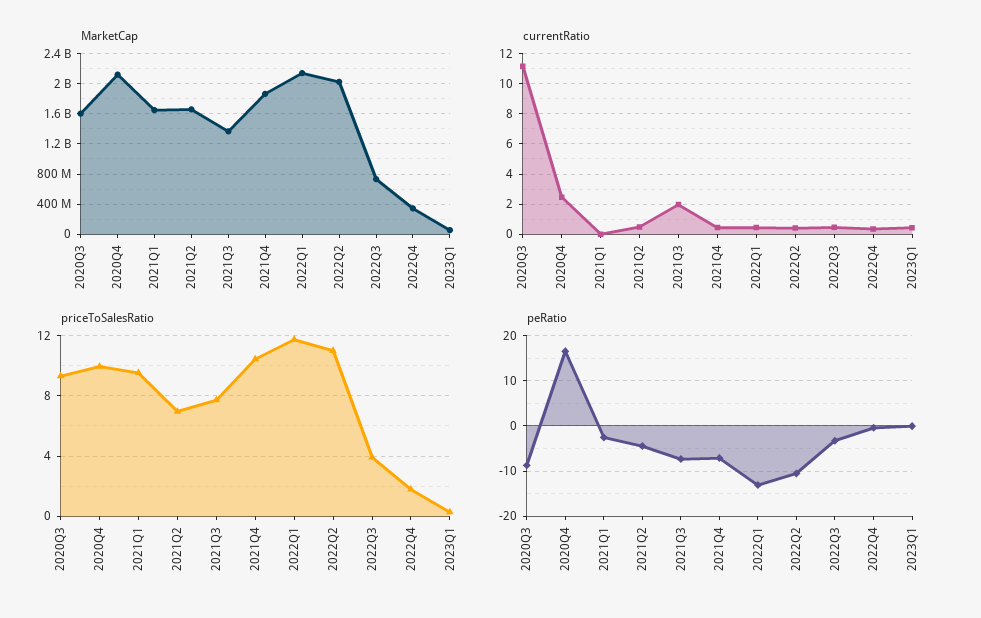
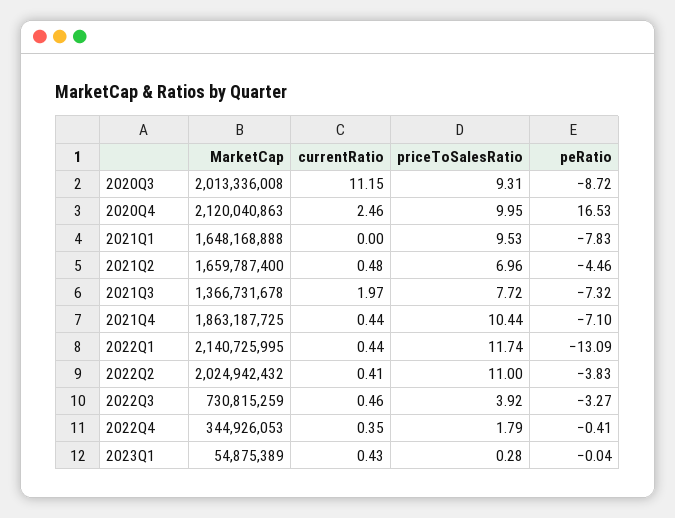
MarketCap, 2020Q3: 1600000000 -> 2013336008
peRatio, 2021Q1: -2 -> -7.83
peRatio, 2022Q2: -10 -> -3.83

